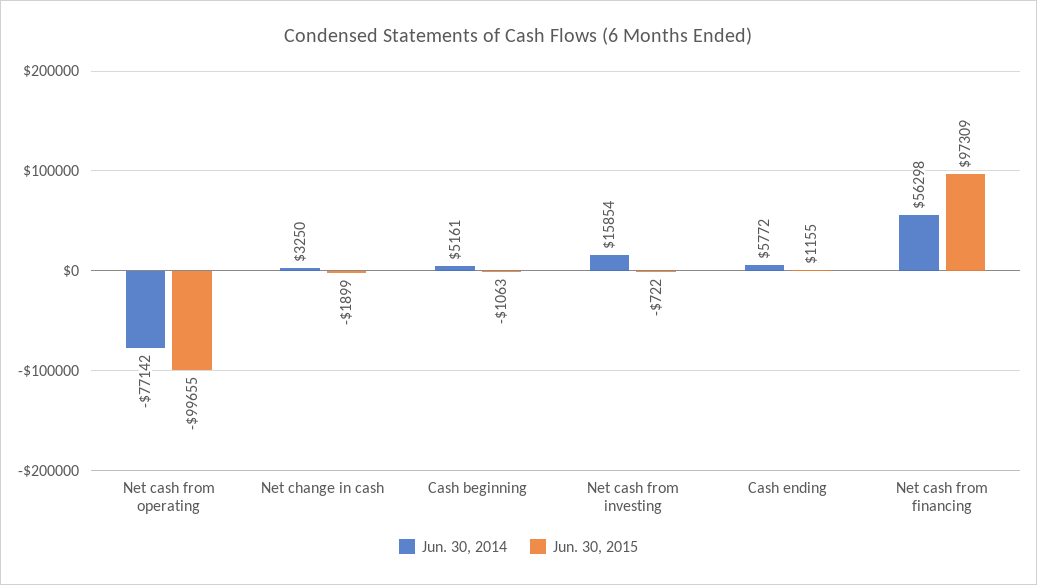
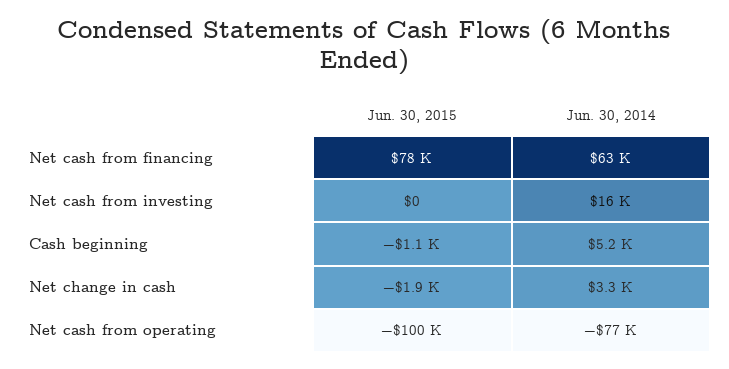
Jun. 30, 2015, Net cash from investing: -722 -> 0
Jun. 30, 2014, Cash ending: 5772 -> none
Jun. 30, 2015, Cash ending: 1155 -> none
Jun. 30, 2014, Net cash from financing: 56298 -> 63000
Jun. 30, 2015, Net cash from financing: 97309 -> 78000

